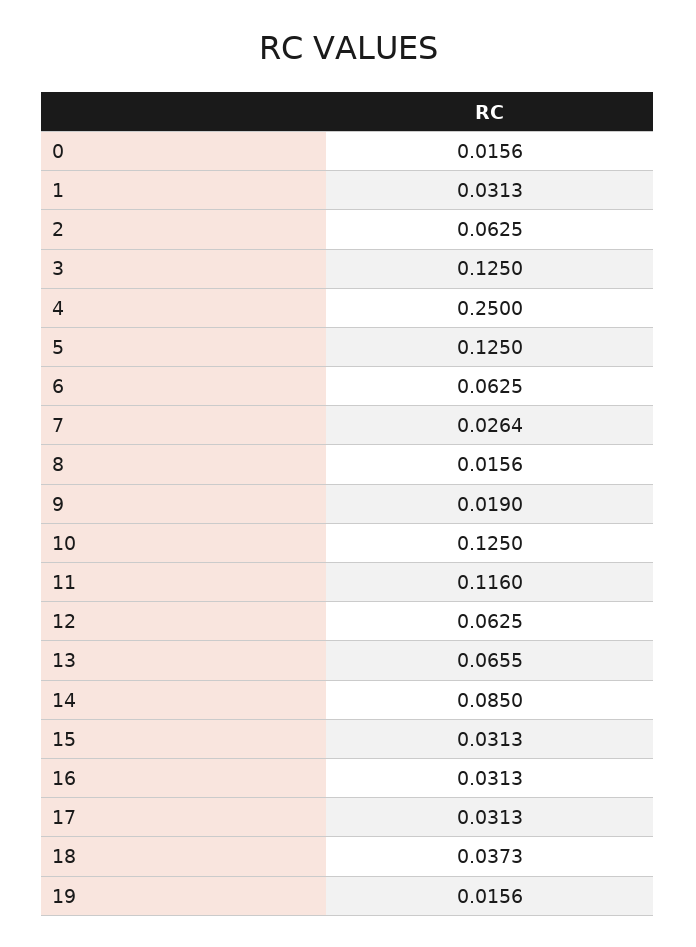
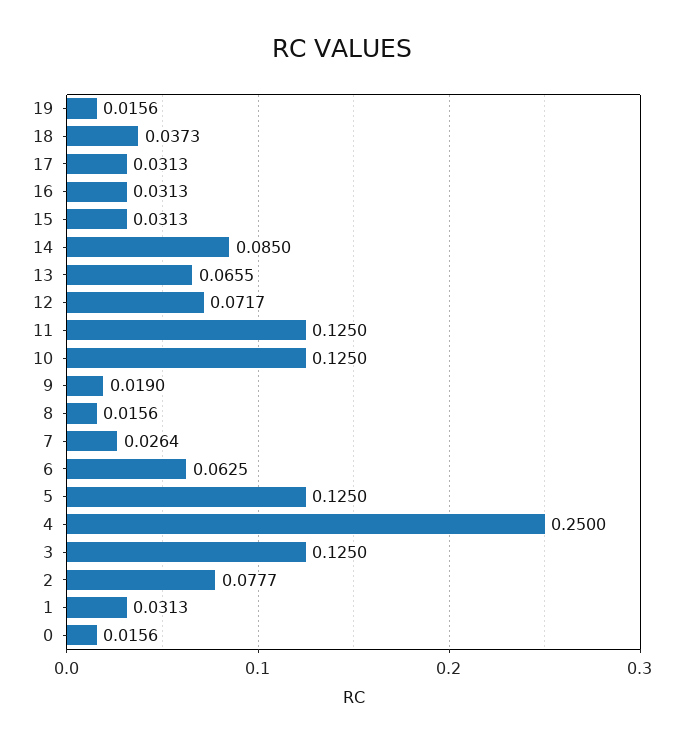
2: 0.0625 -> 0.0777
11: 0.116 -> 0.125
12: 0.0625 -> 0.0717

